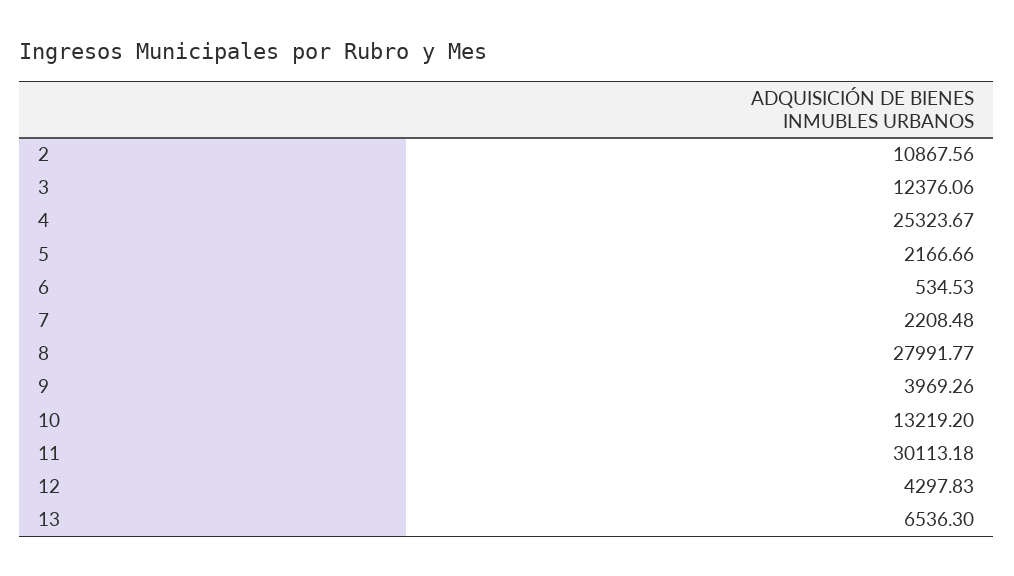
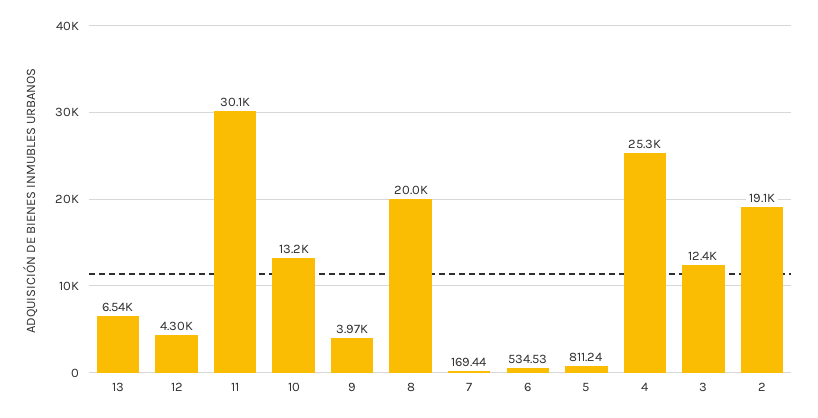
2: 10867.56 -> 19100
5: 2166.66 -> 811.24
7: 2208.48 -> 169.44
8: 27991.77 -> 20000

